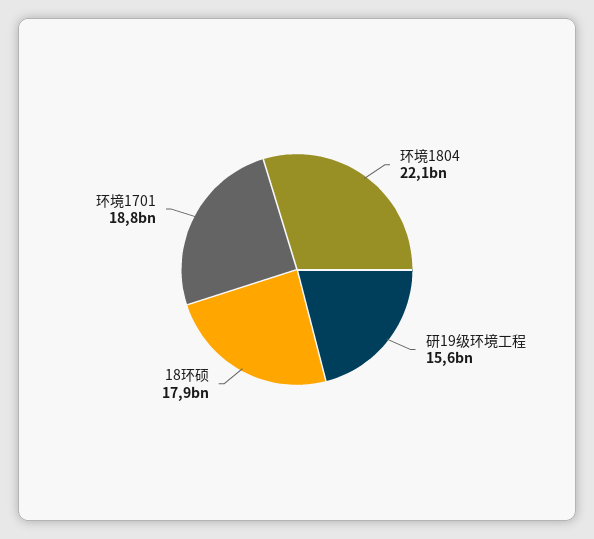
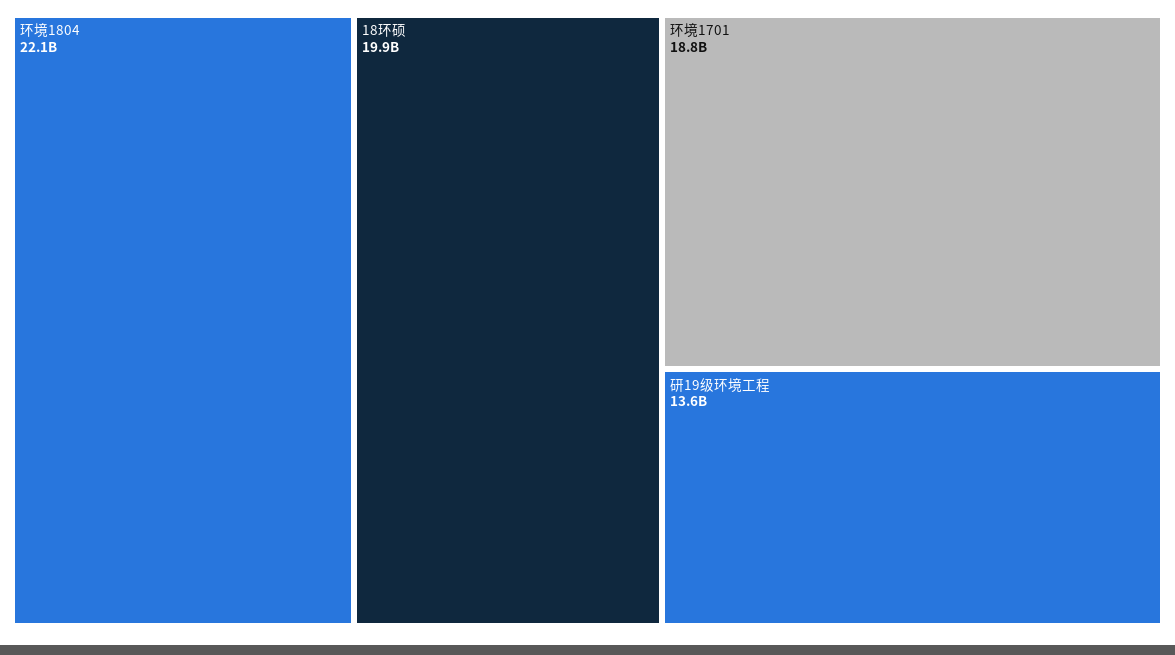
研19级环境工程: 15600000000 -> 13600000000
18环硕: 17900000000 -> 19900000000

